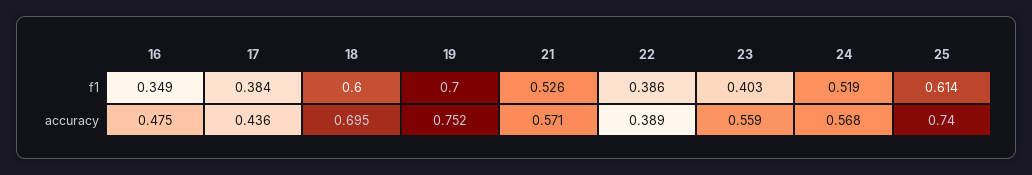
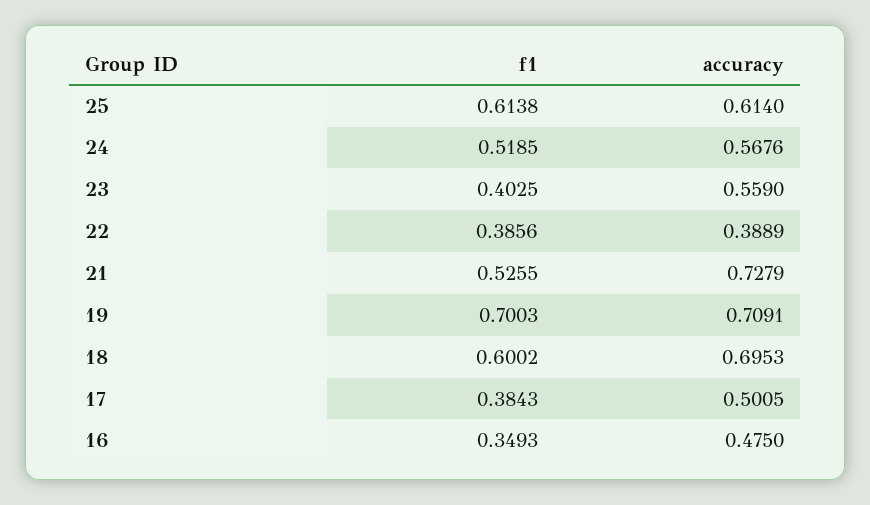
17, accuracy: 0.436 -> 0.5005
19, accuracy: 0.752 -> 0.7091
21, accuracy: 0.571 -> 0.7279
25, accuracy: 0.74 -> 0.614

